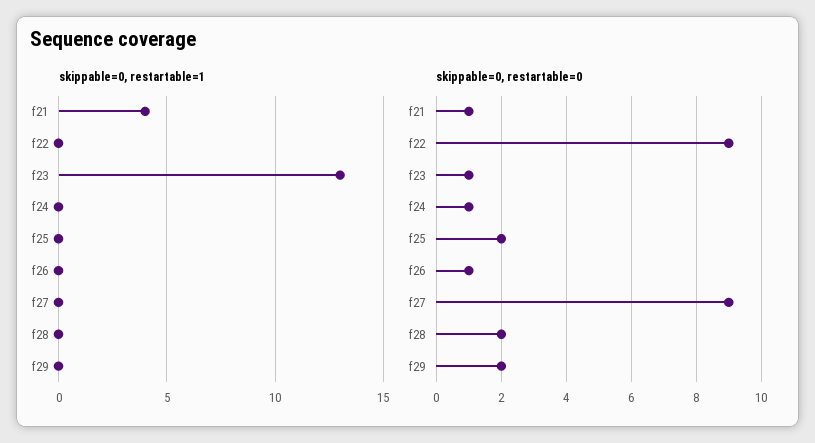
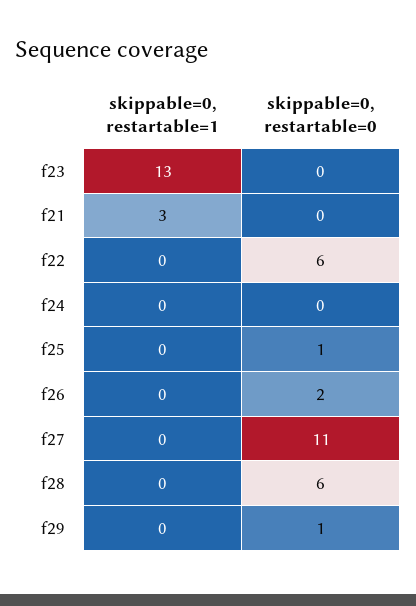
skippable=0, restartable=1, f21: 4 -> 3
skippable=0, restartable=0, f21: 1 -> 0
skippable=0, restartable=0, f22: 9 -> 6
skippable=0, restartable=0, f23: 1 -> 0
skippable=0, restartable=0, f24: 1 -> 0
skippable=0, restartable=0, f25: 2 -> 1
skippable=0, restartable=0, f26: 1 -> 2
skippable=0, restartable=0, f27: 9 -> 11
skippable=0, restartable=0, f28: 2 -> 6
skippable=0, restartable=0, f29: 2 -> 1

